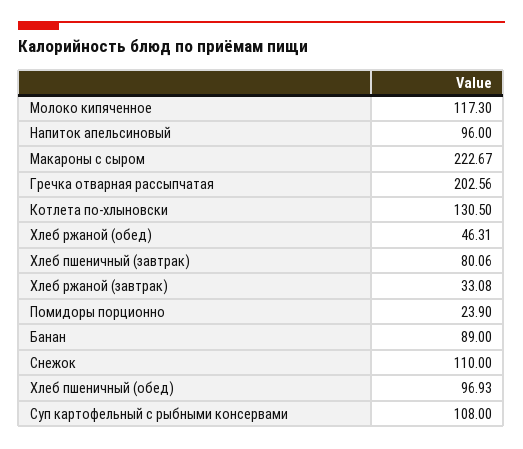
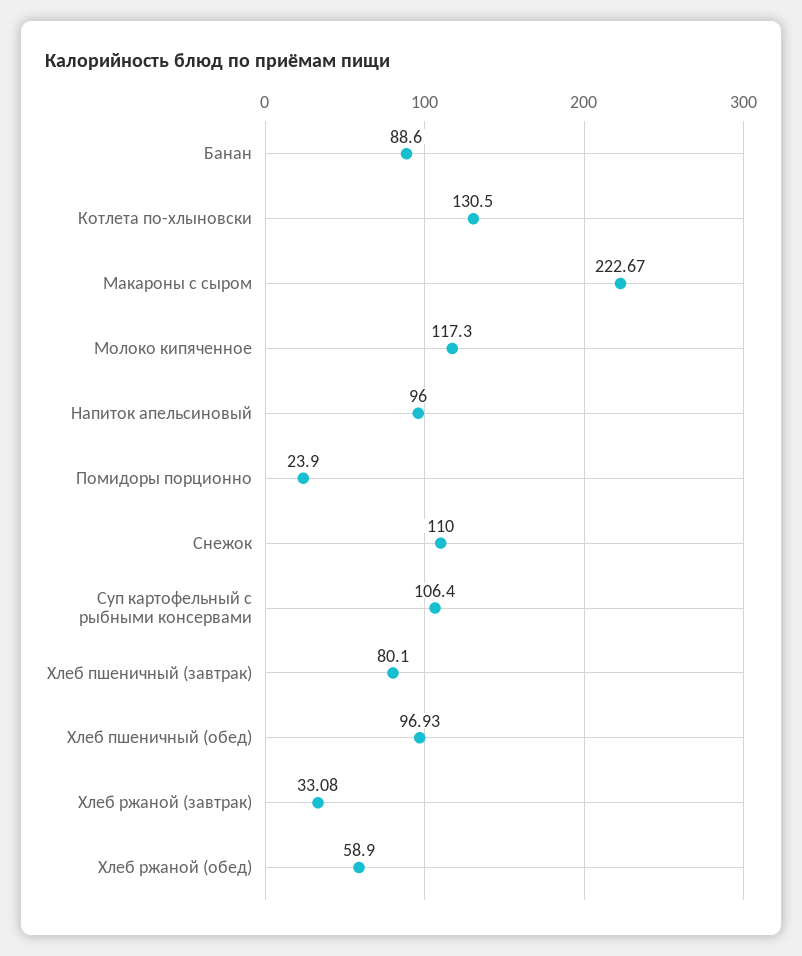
Гречка отварная рассыпчатая: 202.56 -> none
Хлеб ржаной (обед): 46.31 -> 58.9
Хлеб пшеничный (завтрак): 80.06 -> 80.1
Банан: 89 -> 88.6
Суп картофельный с рыбными консервами: 108 -> 106.4

